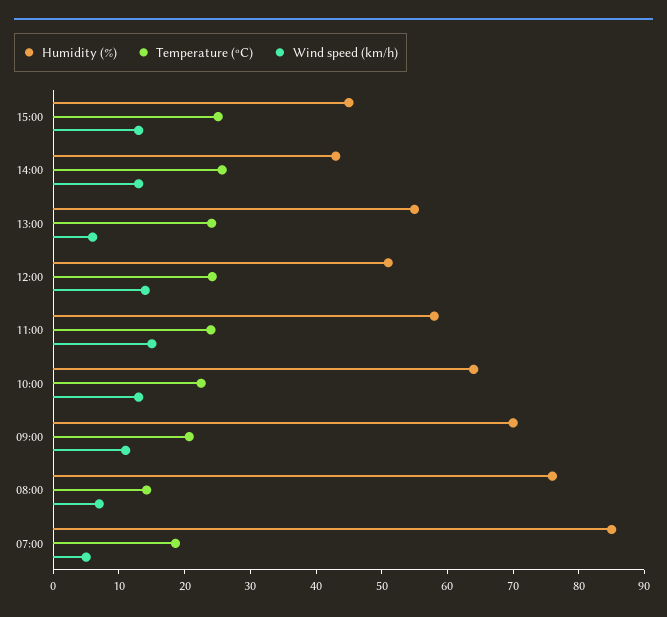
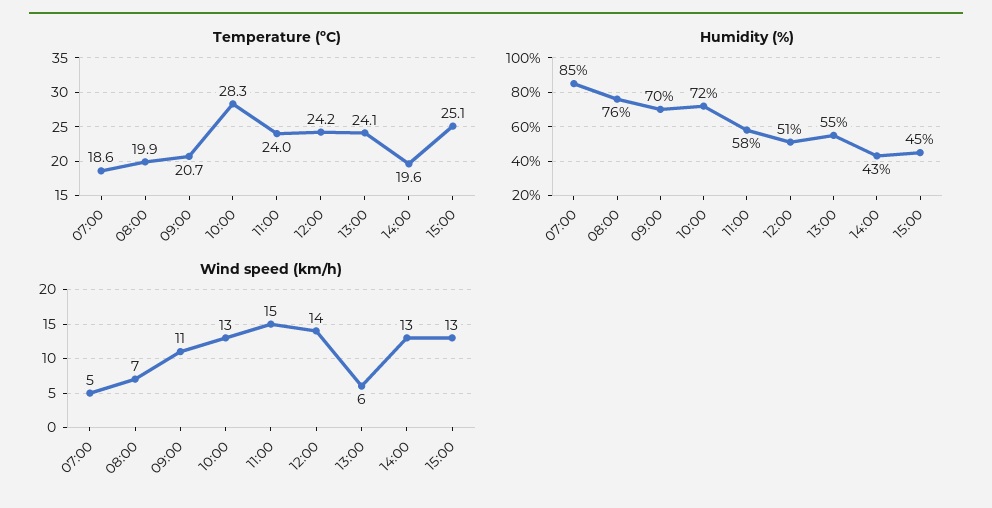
Temperature (ºC), 14:00: 26 -> 19.6
Humidity (%), 10:00: 64 -> 72
Temperature (ºC), 10:00: 22 -> 28.3
Temperature (ºC), 08:00: 14 -> 19.9

